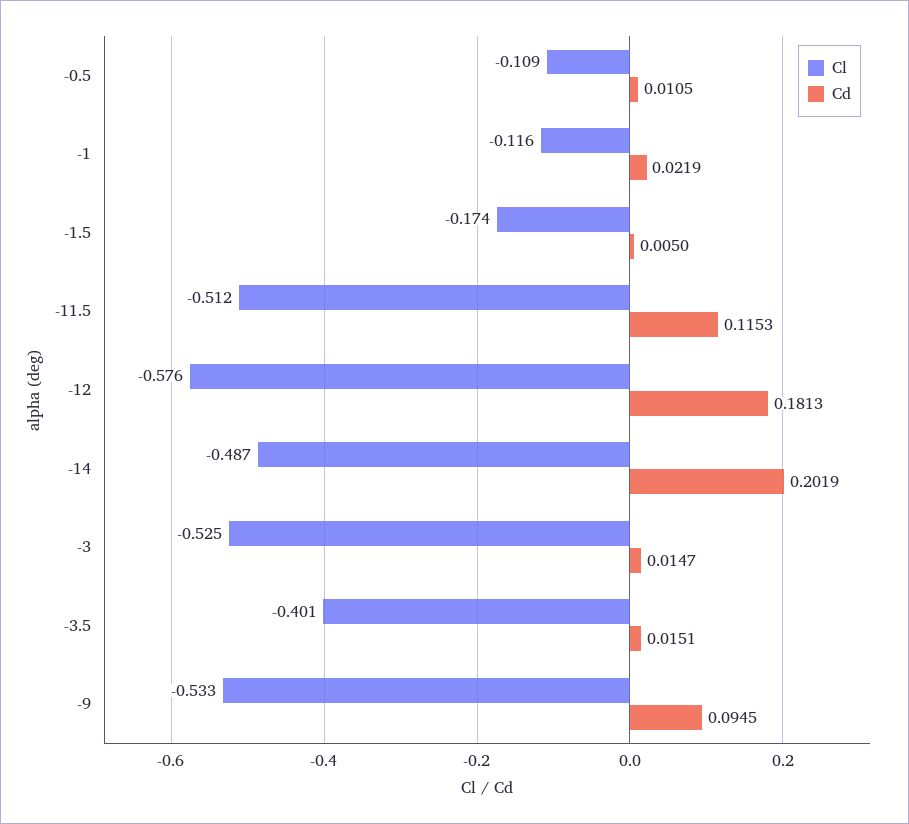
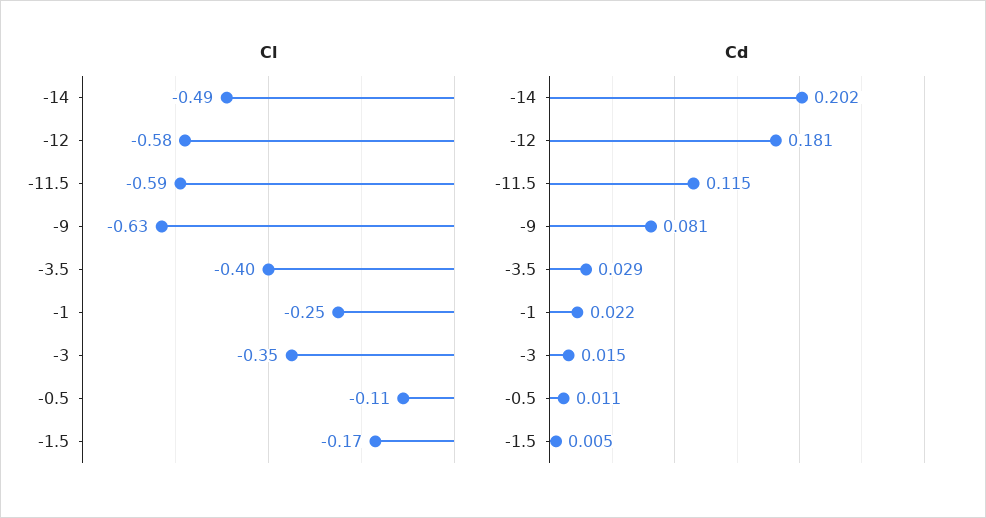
Cl, -1: -0.116 -> -0.25
Cl, -11.5: -0.512 -> -0.59
Cl, -3: -0.525 -> -0.35
Cd, -3.5: 0.0151 -> 0.029
Cl, -9: -0.533 -> -0.63
Cd, -9: 0.0945 -> 0.081

